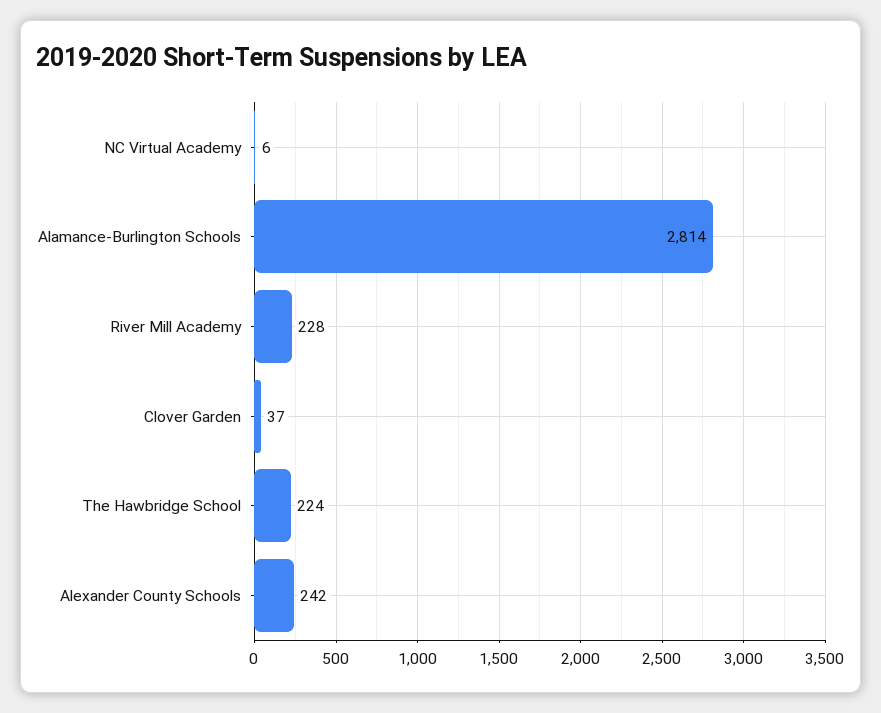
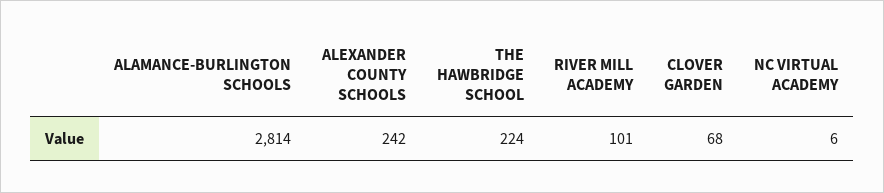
River Mill Academy: 228 -> 101
Clover Garden: 37 -> 68

